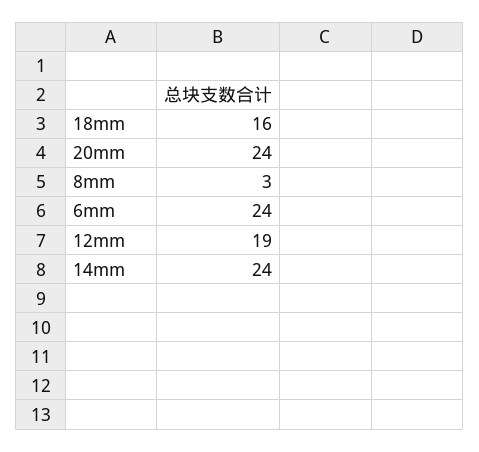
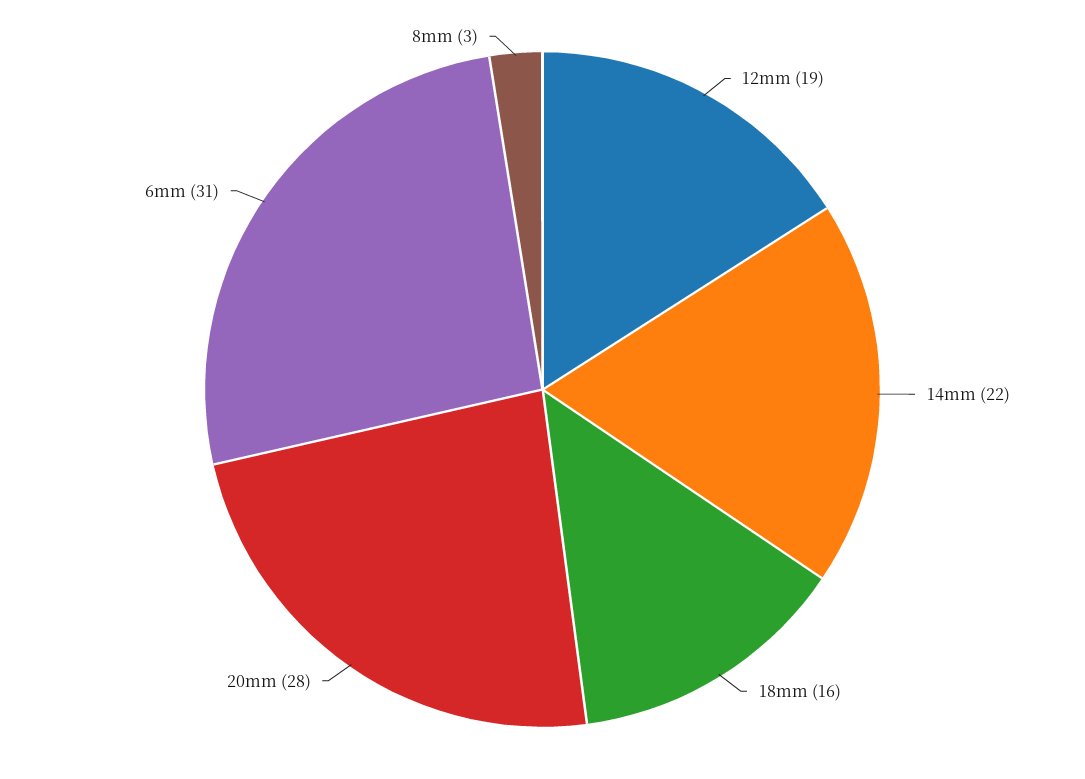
20mm: 24 -> 28
6mm: 24 -> 31
14mm: 24 -> 22

